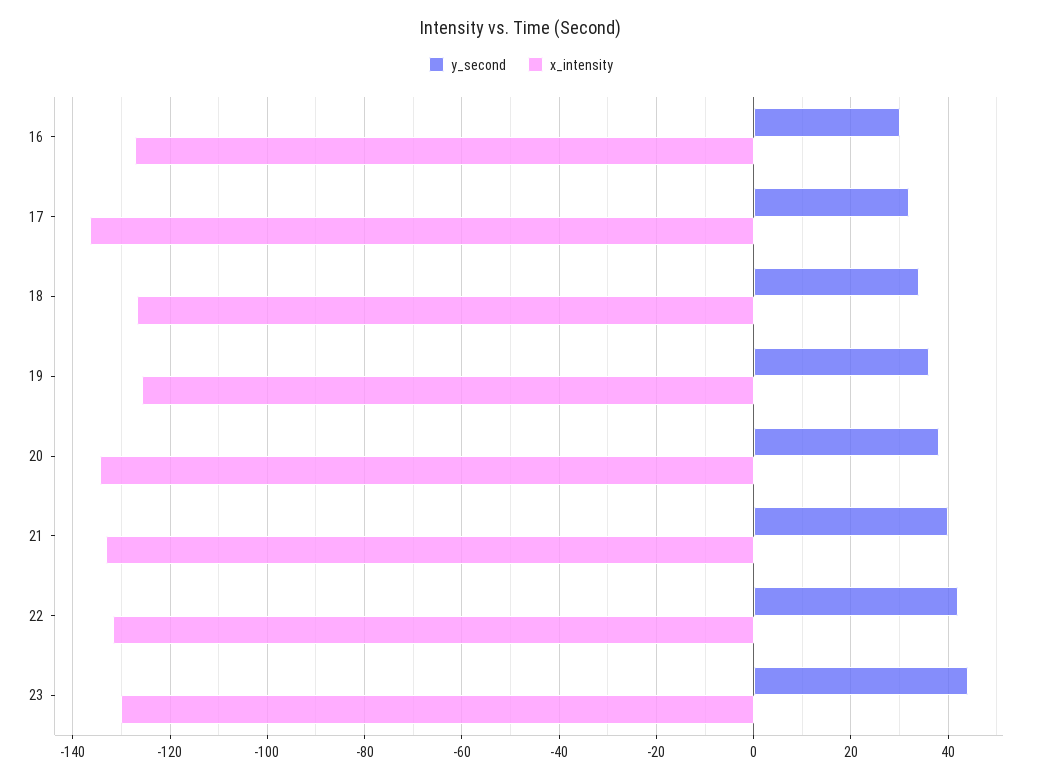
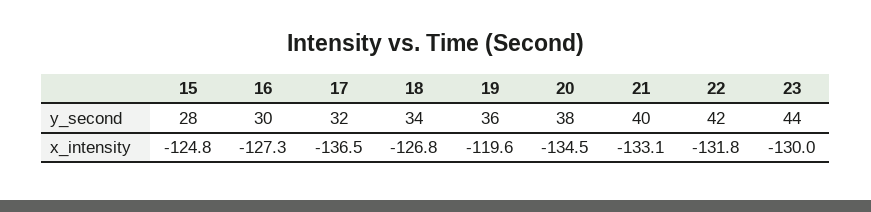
x_intensity, 19: -126 -> -119.6
y_second, 15: none -> 28
x_intensity, 15: none -> -124.8

